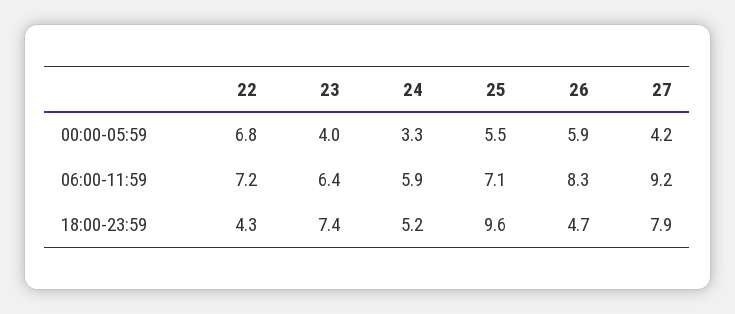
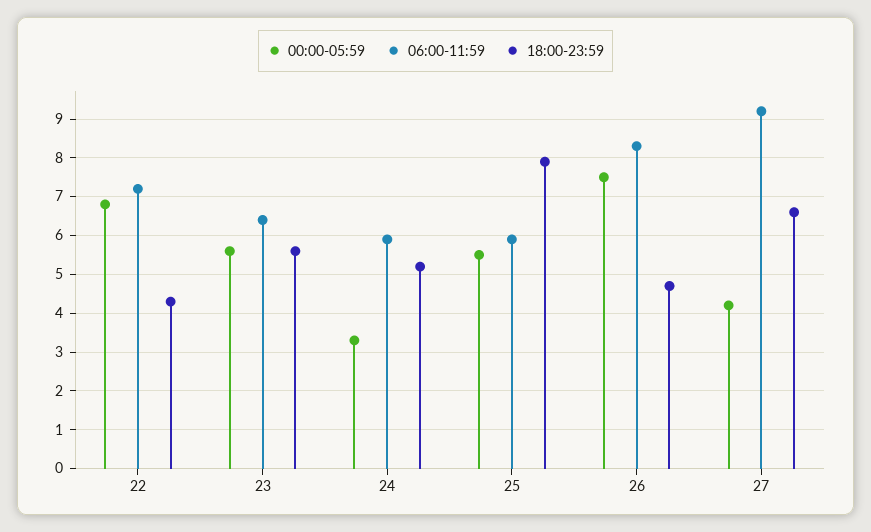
00:00-05:59, 23: 4 -> 5.5
00:00-05:59, 26: 5.9 -> 7.5
06:00-11:59, 25: 7.1 -> 6
18:00-23:59, 23: 7.4 -> 5.5
18:00-23:59, 25: 9.6 -> 8
18:00-23:59, 27: 7.9 -> 6.5

